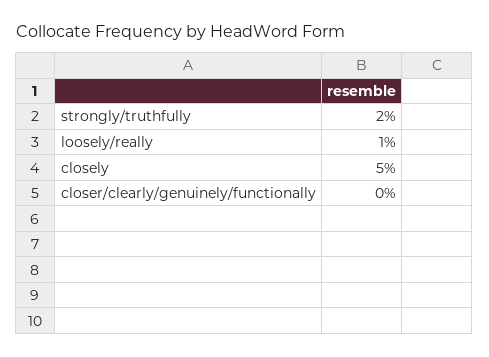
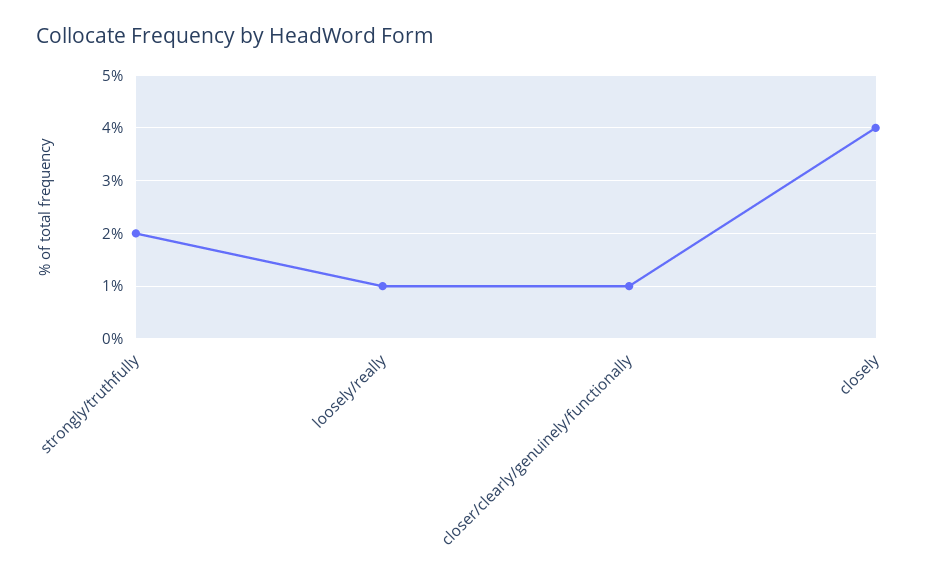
closely: 5 -> 4
closer/clearly/genuinely/functionally: 0 -> 1

